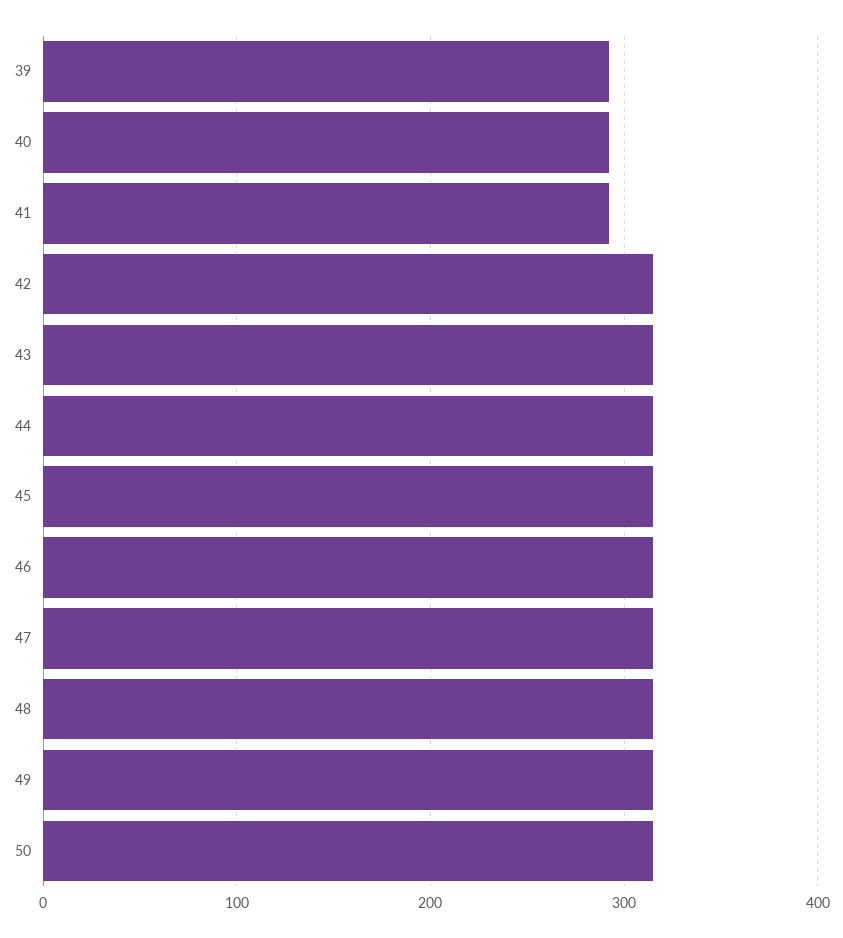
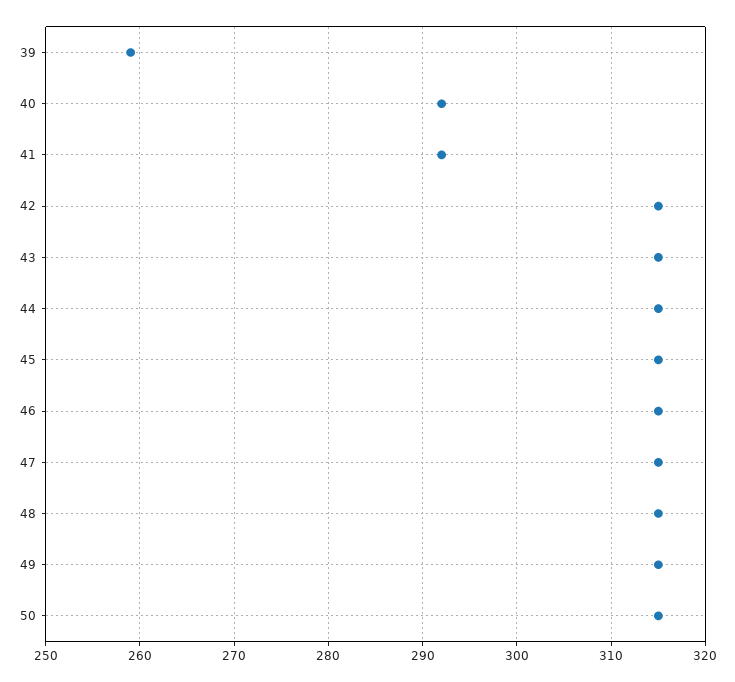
39: 290 -> 259

